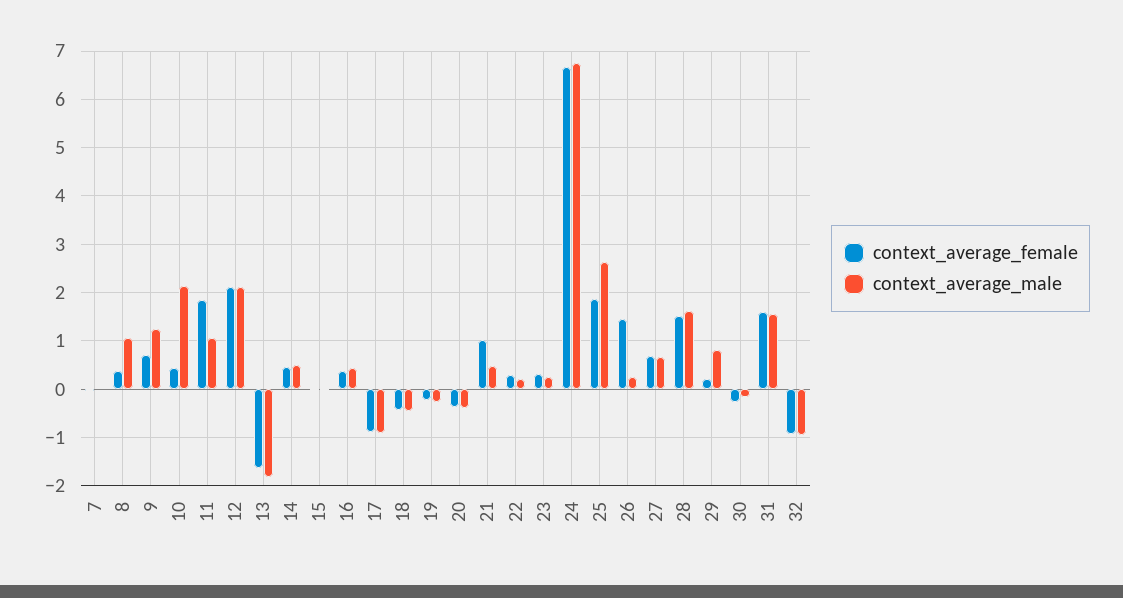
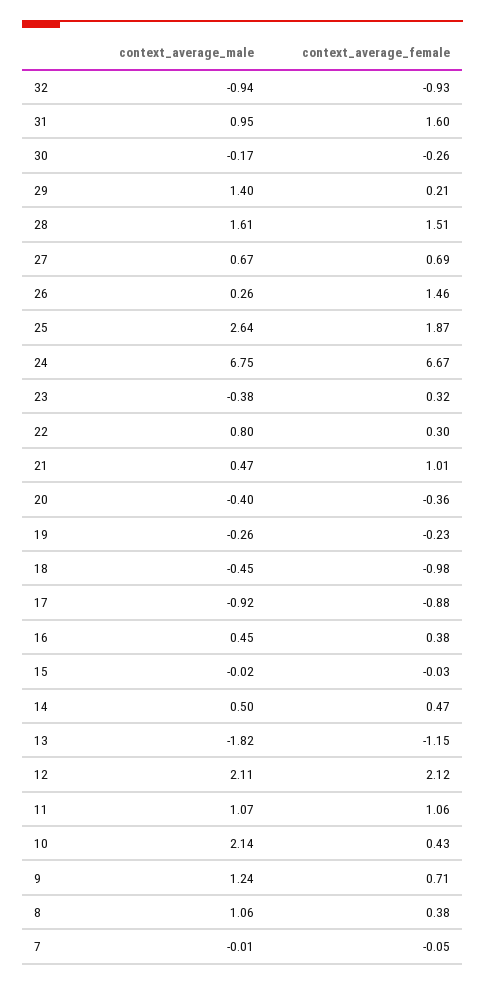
context_average_female, 11: 1.8 -> 1.06
context_average_female, 13: -1.6 -> -1.15
context_average_female, 18: -0.4 -> -0.98
context_average_male, 22: 0.2 -> 0.8
context_average_male, 23: 0.2 -> -0.38
context_average_male, 29: 0.8 -> 1.4
context_average_male, 31: 1.6 -> 0.95

